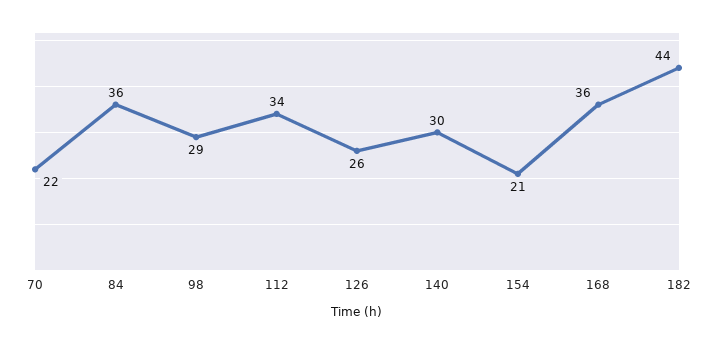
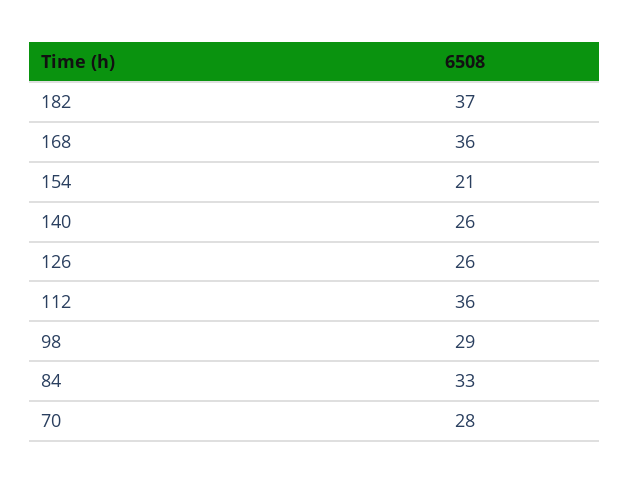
70: 22 -> 28
84: 36 -> 33
112: 34 -> 36
140: 30 -> 26
182: 44 -> 37

